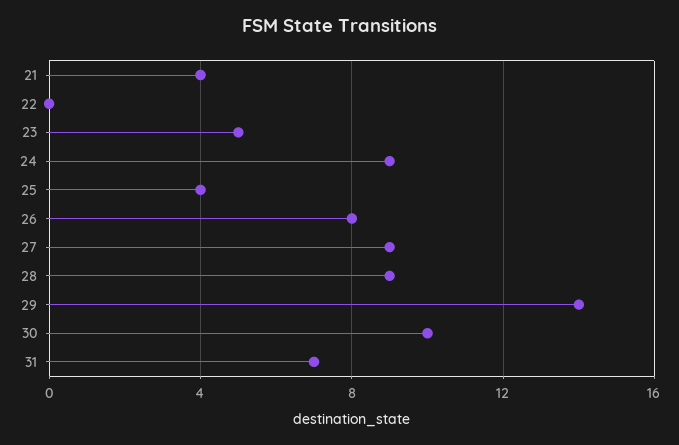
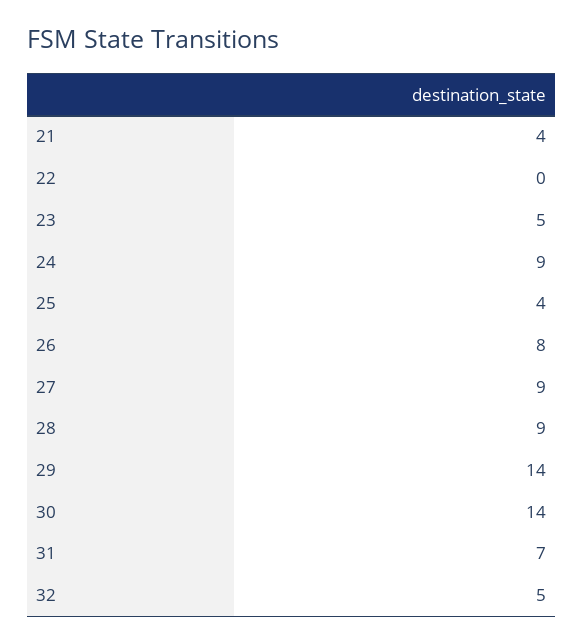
30: 10 -> 14
32: none -> 5

